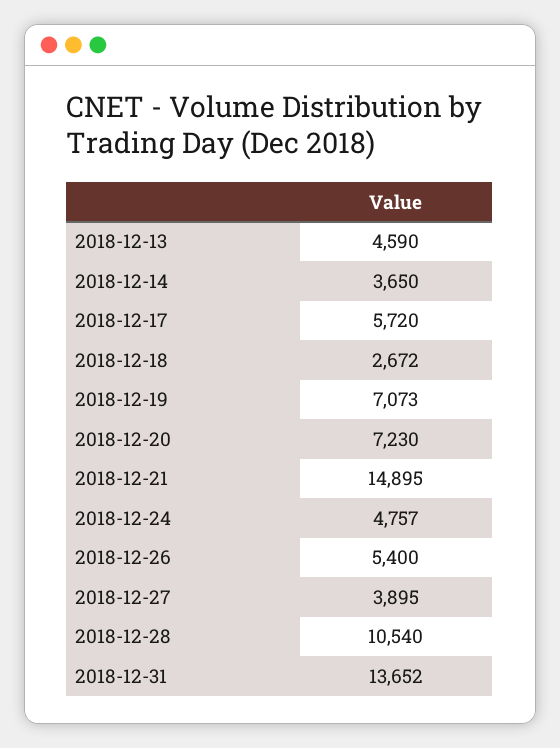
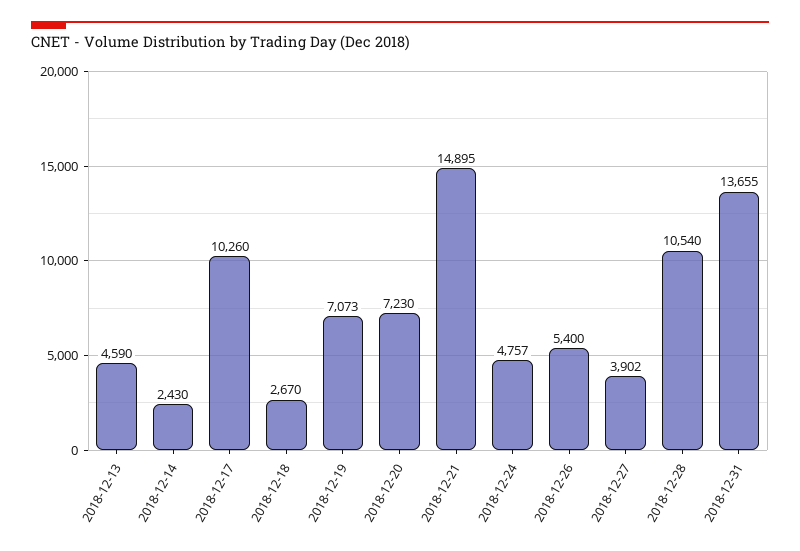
2018-12-14: 3650 -> 2430
2018-12-17: 5720 -> 10260
2018-12-18: 2672 -> 2670
2018-12-27: 3895 -> 3902
2018-12-31: 13652 -> 13655

